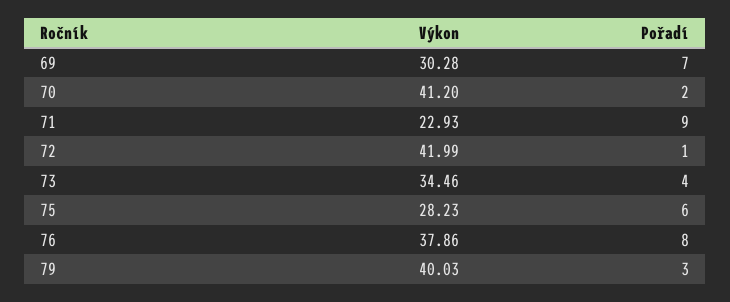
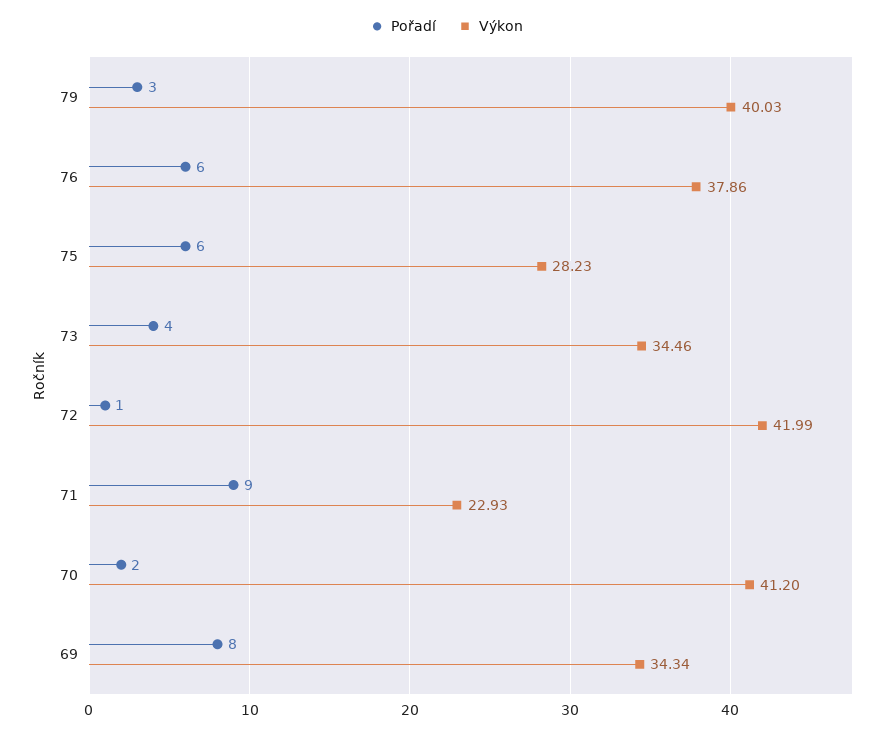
Výkon, 69: 30.28 -> 34.34
Pořadí, 69: 7 -> 8
Pořadí, 76: 8 -> 6

